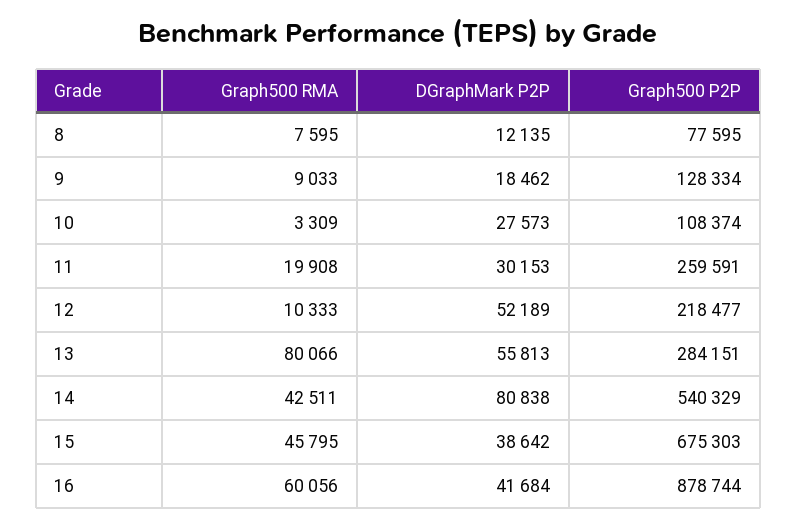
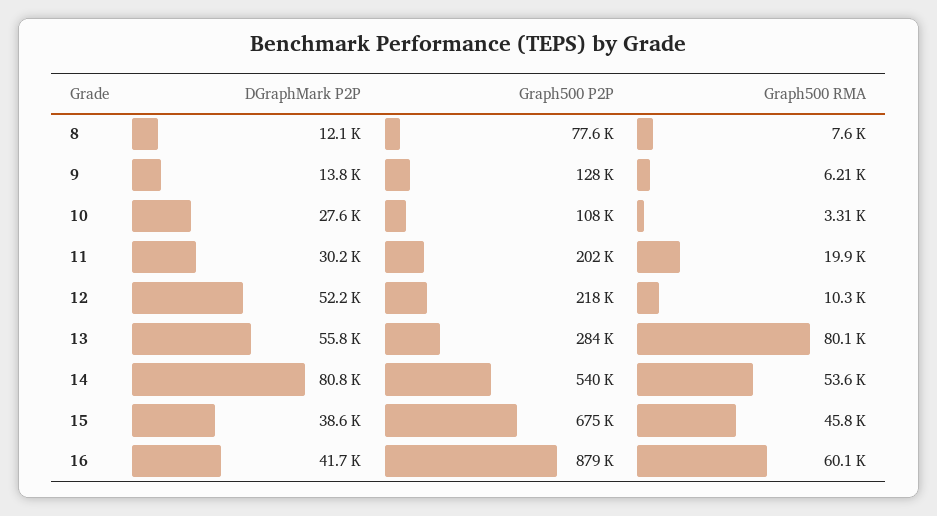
Graph500 RMA, 9: 9033 -> 6210
DGraphMark P2P, 9: 18462 -> 13800
Graph500 P2P, 11: 259591 -> 202000
Graph500 RMA, 14: 42511 -> 53600

